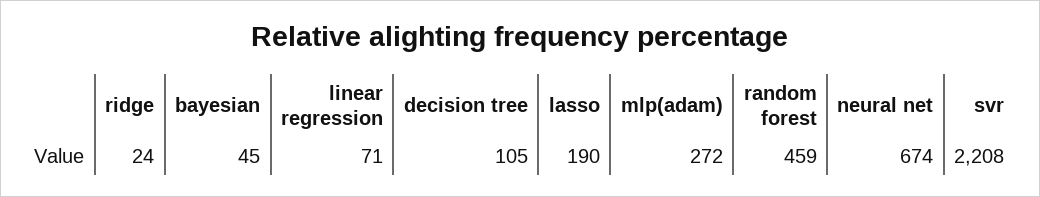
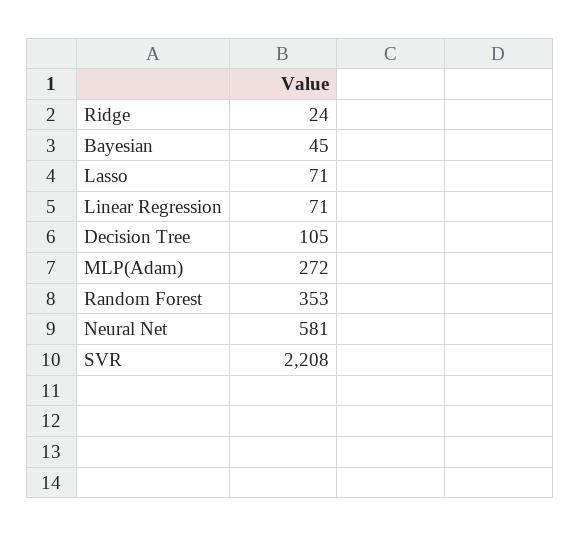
lasso: 190 -> 71
random forest: 459 -> 353
neural net: 674 -> 581

